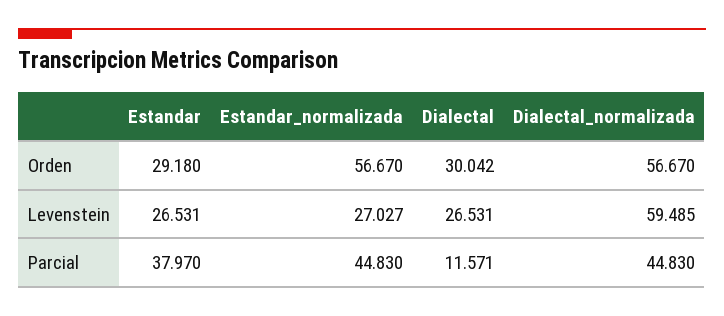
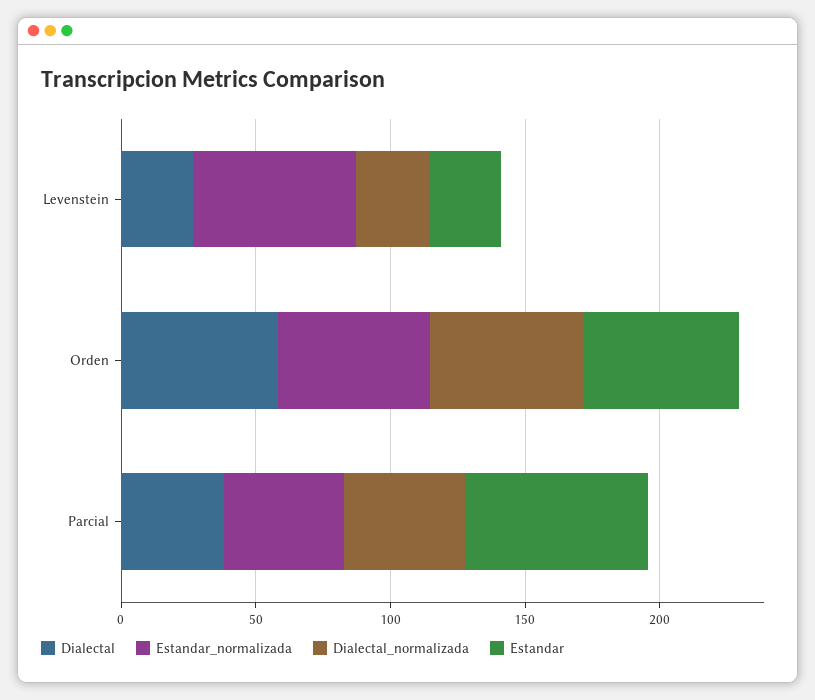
Estandar, Orden: 29.18 -> 60
Dialectal, Orden: 30.042 -> 60
Estandar_normalizada, Levenstein: 27.027 -> 60
Dialectal_normalizada, Levenstein: 59.485 -> 30
Estandar, Parcial: 37.97 -> 70
Dialectal, Parcial: 11.571 -> 40

